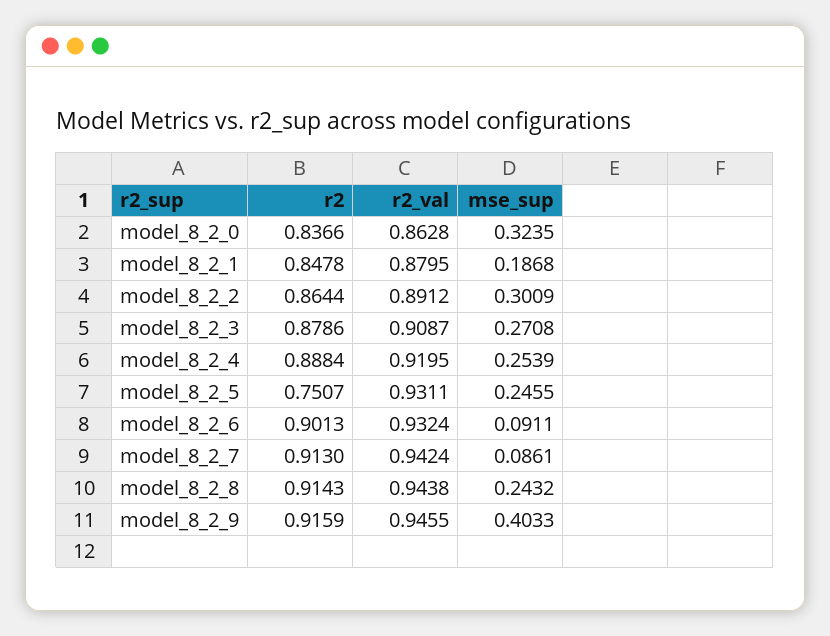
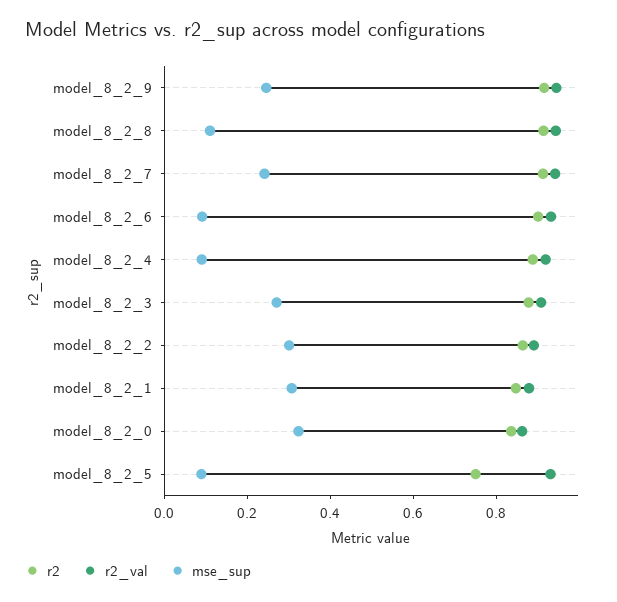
mse_sup, model_8_2_1: 0.1868 -> 0.3
mse_sup, model_8_2_4: 0.2539 -> 0.1
mse_sup, model_8_2_5: 0.2455 -> 0.1
mse_sup, model_8_2_7: 0.0861 -> 0.25
mse_sup, model_8_2_8: 0.2432 -> 0.1
mse_sup, model_8_2_9: 0.4033 -> 0.25

